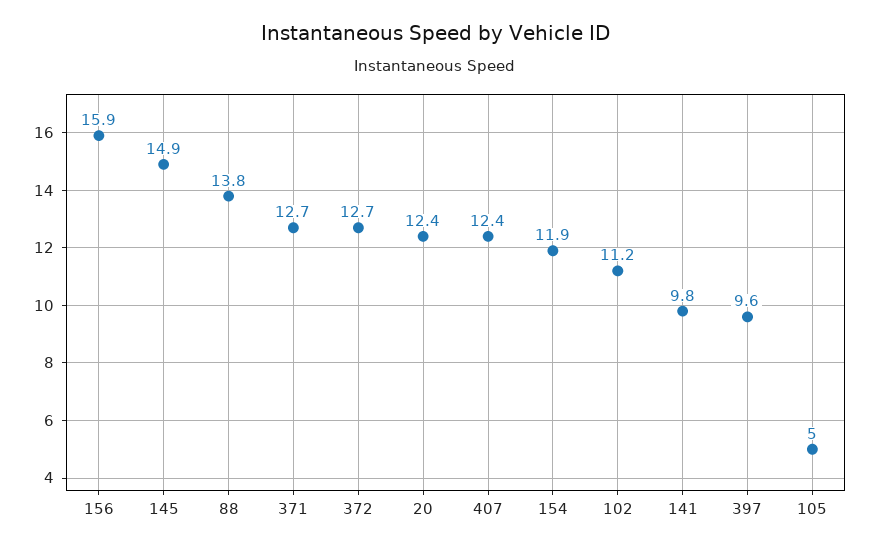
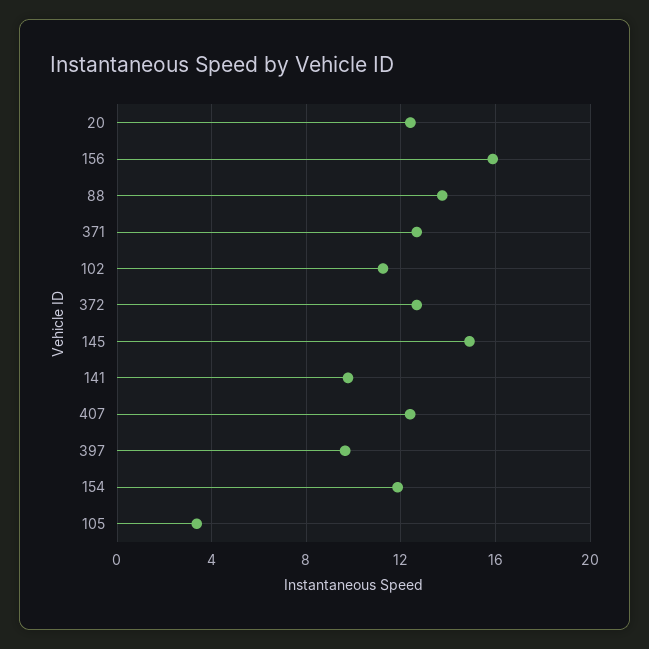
105: 5 -> 3.5

